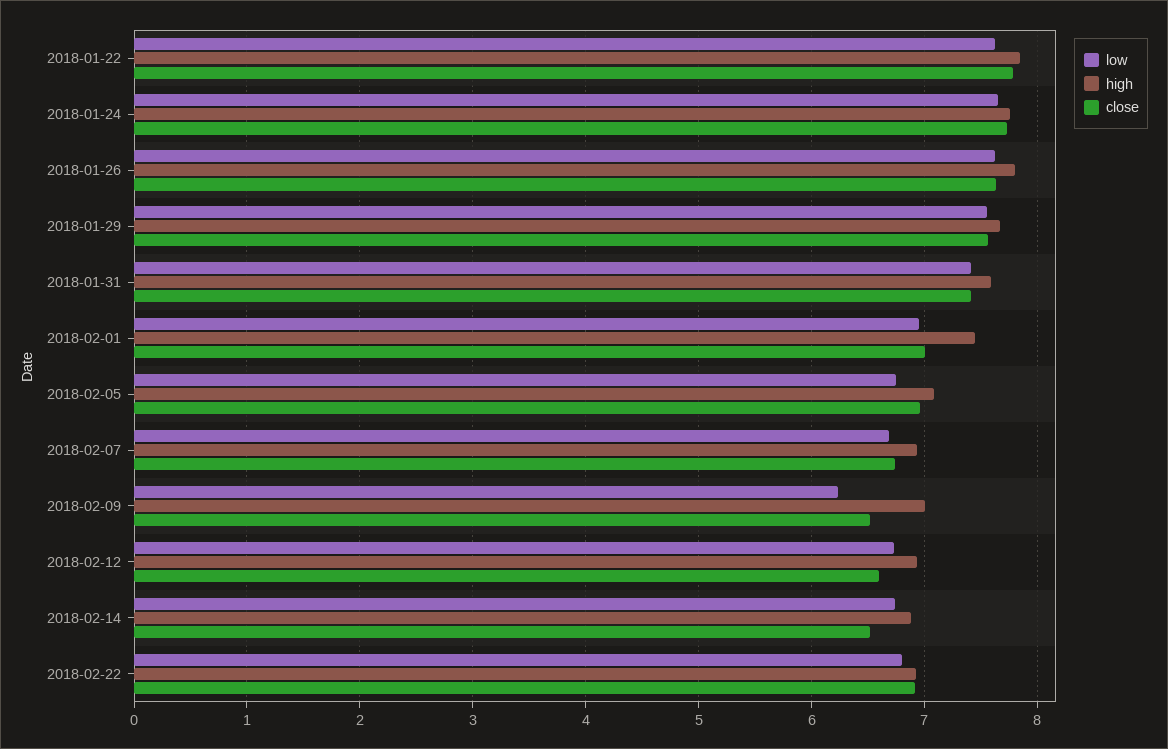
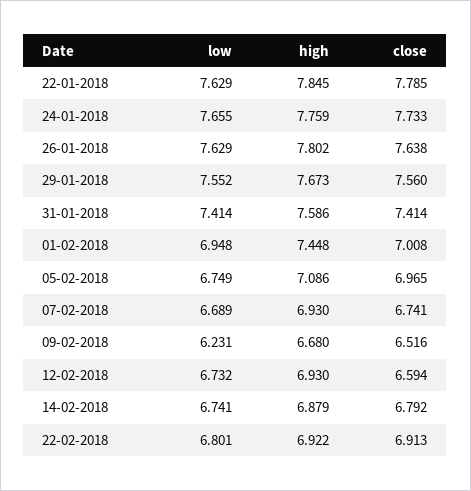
high, 2018-02-09: 7 -> 6.68
close, 2018-02-14: 6.5 -> 6.792

